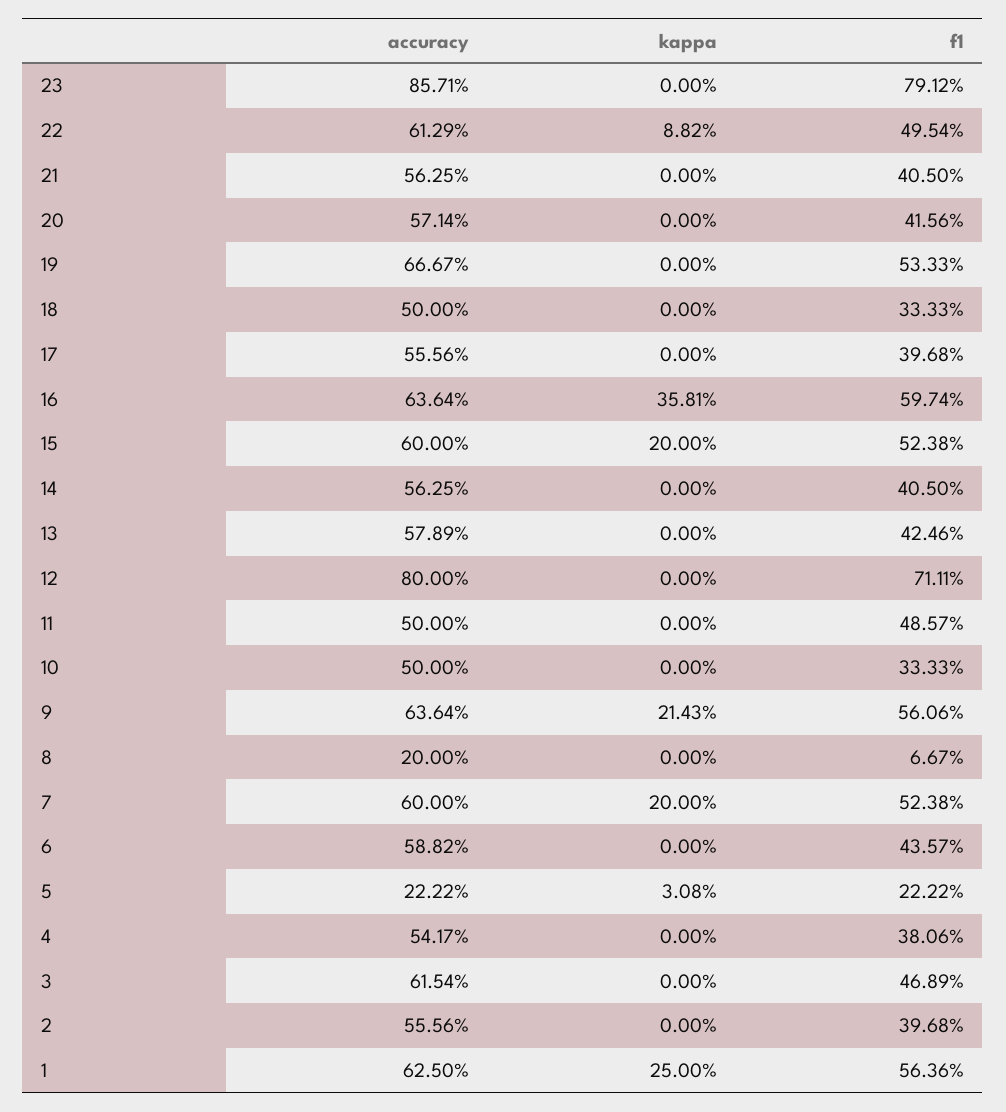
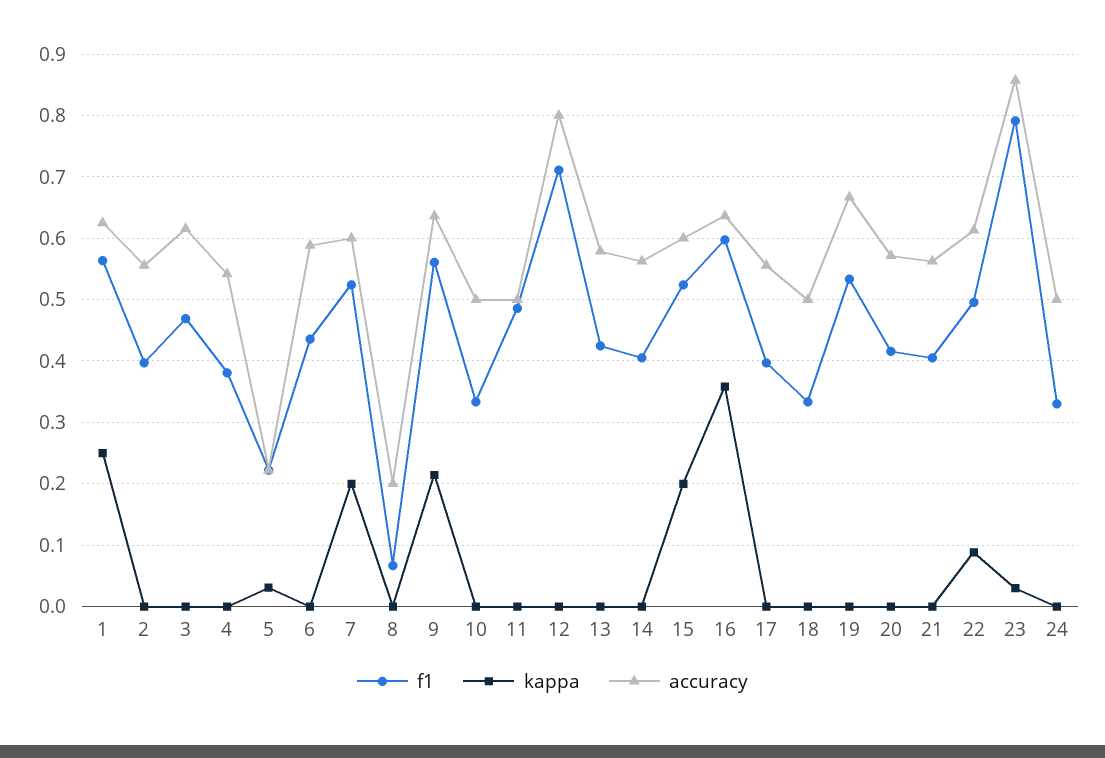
kappa, 23: 0 -> 0.03
f1, 24: none -> 0.33
kappa, 24: none -> 0
accuracy, 24: none -> 0.5

